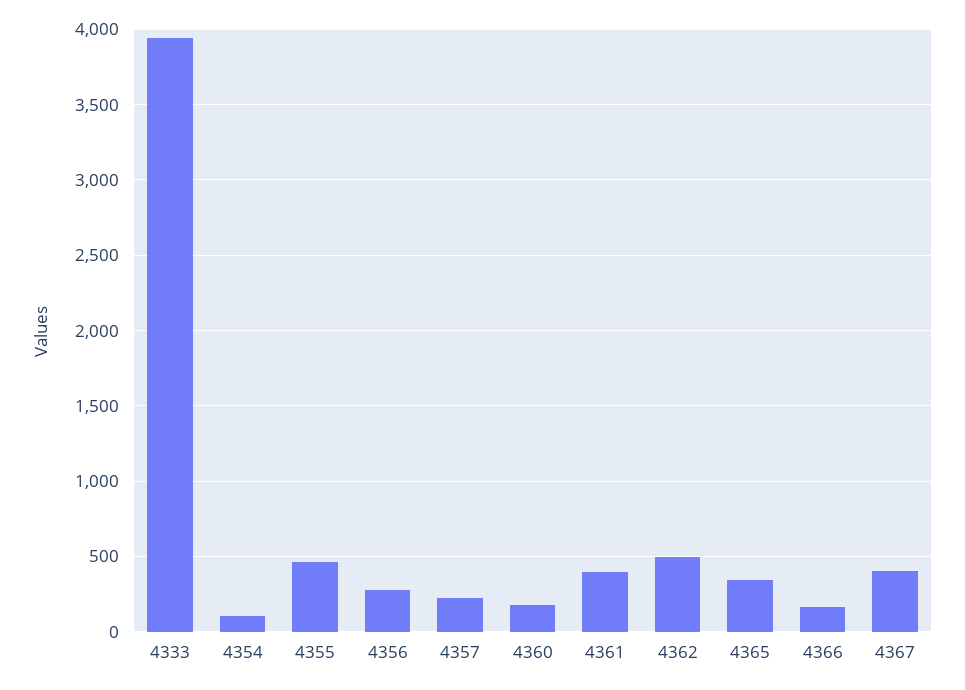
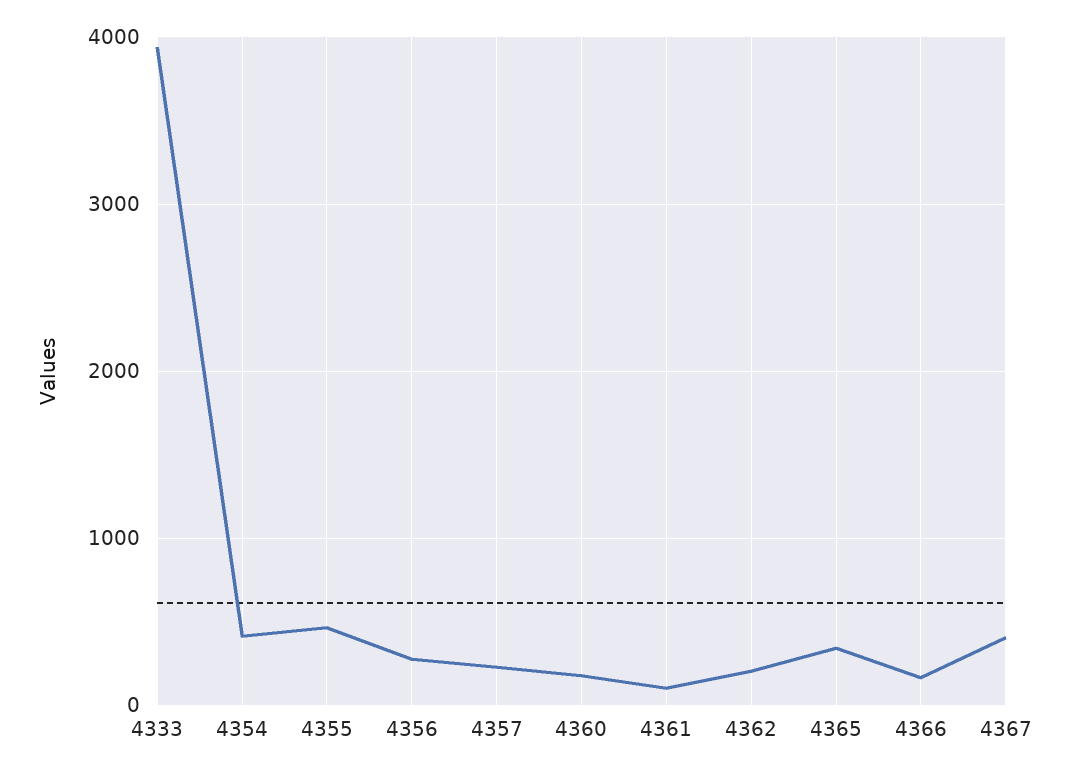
4354: 100 -> 400
4361: 400 -> 100
4362: 500 -> 200

